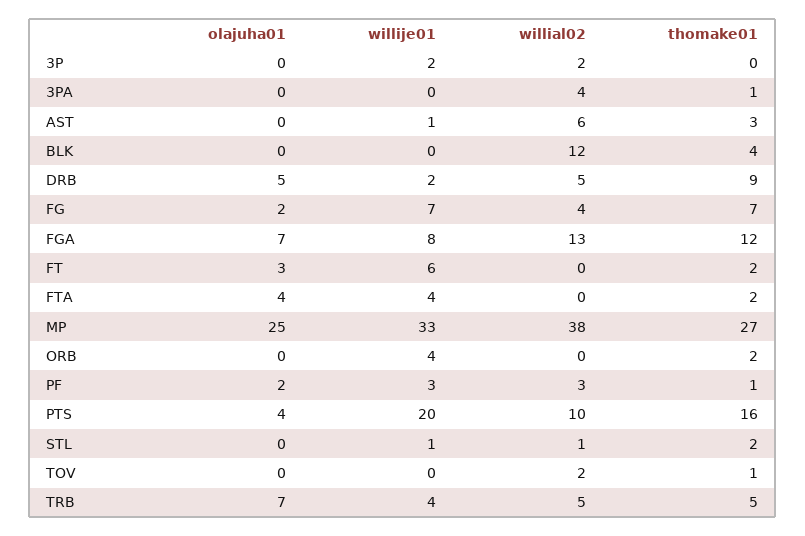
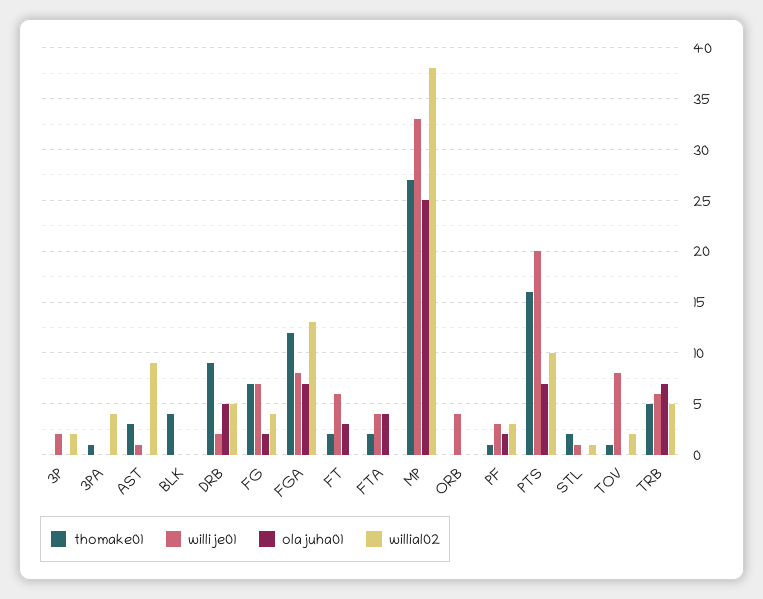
willial02, AST: 6 -> 9
willial02, BLK: 12 -> 0
thomake01, ORB: 2 -> 0
olajuha01, PTS: 4 -> 7
willije01, TOV: 0 -> 8
willije01, TRB: 4 -> 6

